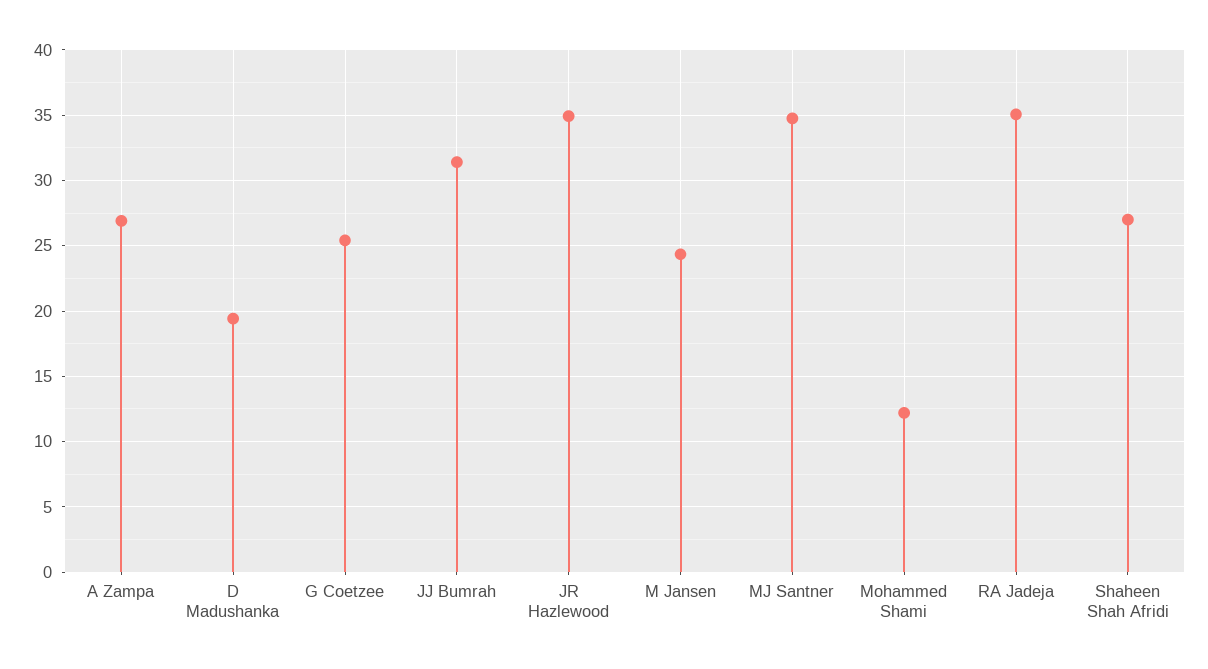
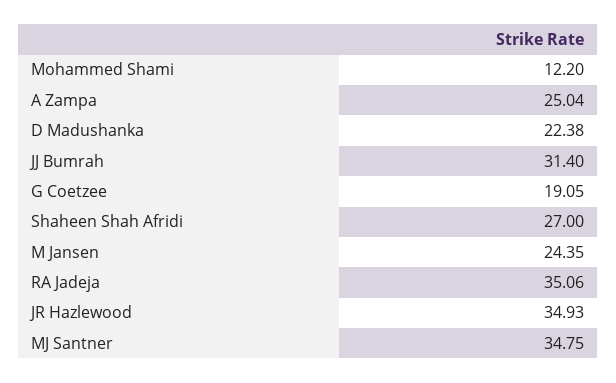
A Zampa: 27 -> 25.04
D Madushanka: 19.5 -> 22.38
G Coetzee: 25.5 -> 19.05

